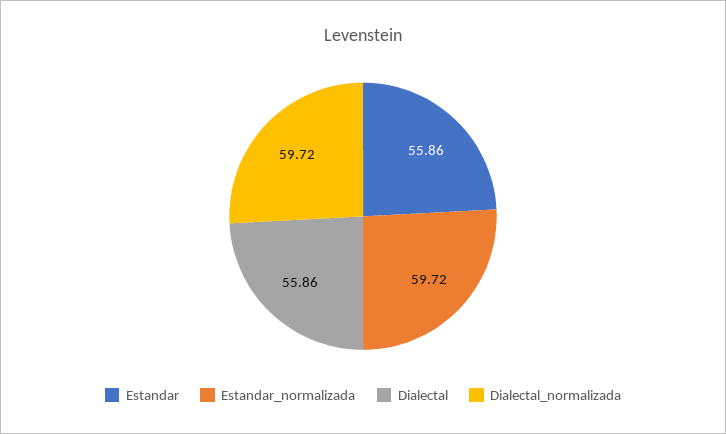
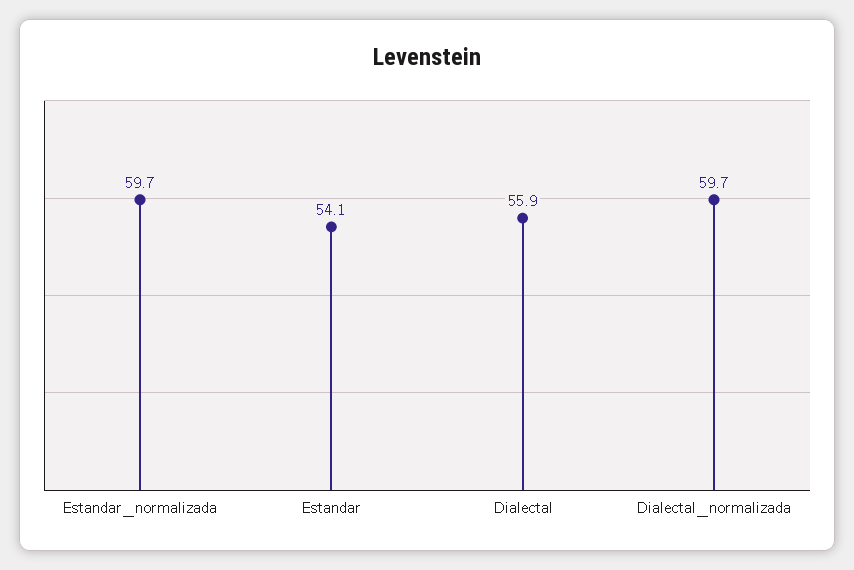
Estandar: 55.86 -> 54.1

